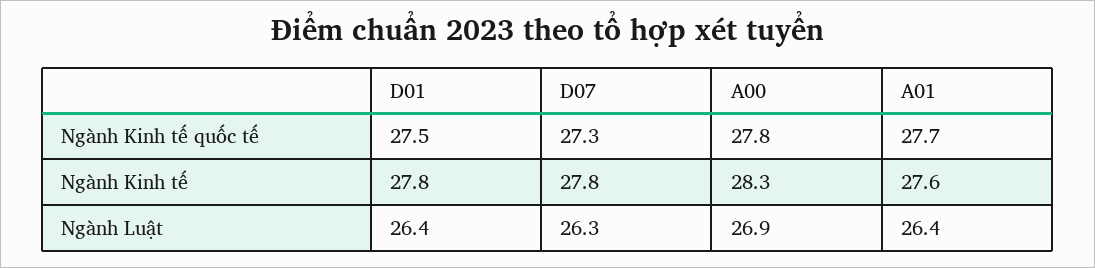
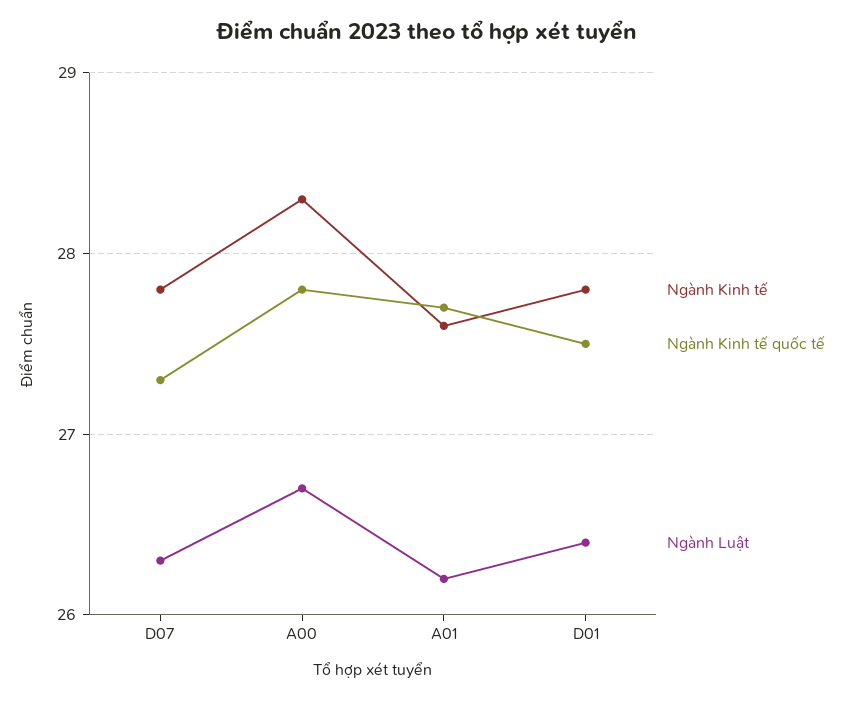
Ngành Luật, A00: 26.9 -> 26.7
Ngành Luật, A01: 26.4 -> 26.2

